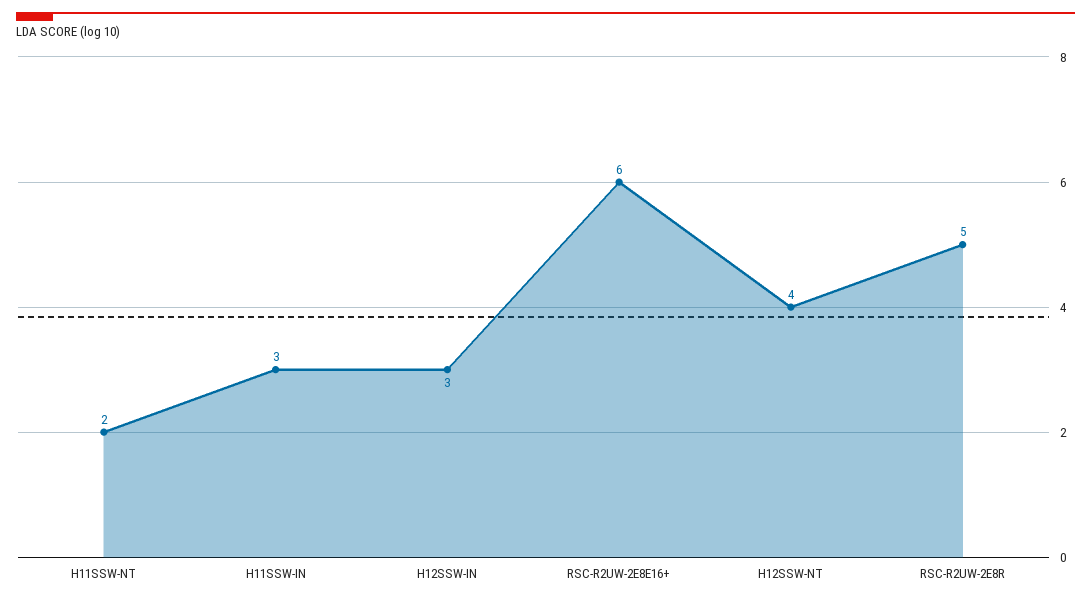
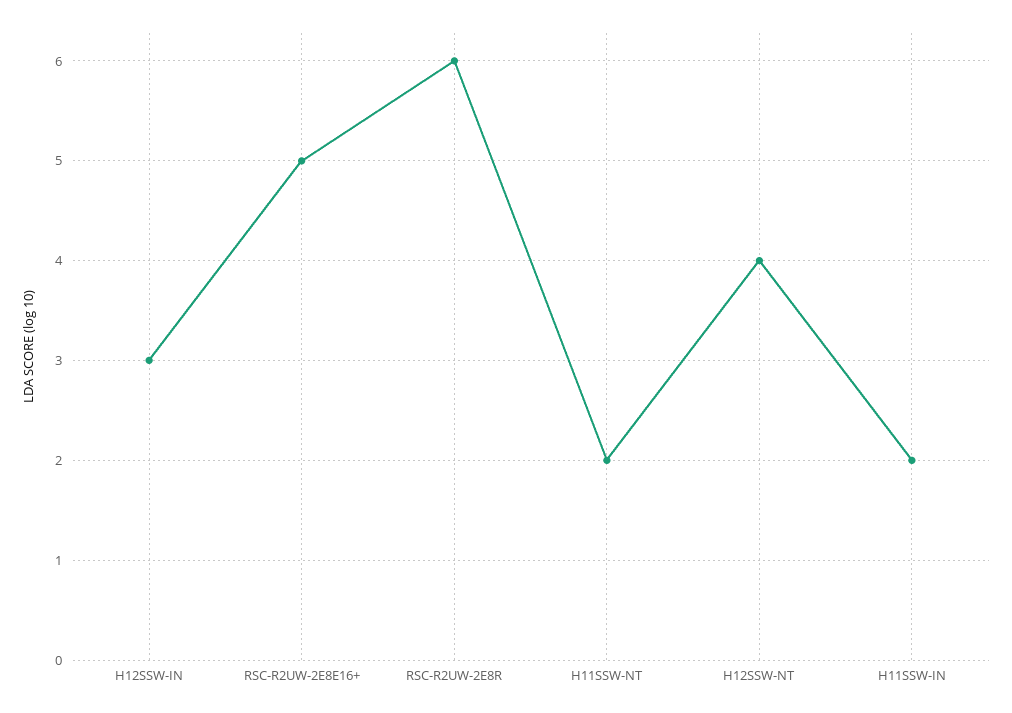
H11SSW-IN: 3 -> 2
RSC-R2UW-2E8E16+: 6 -> 5
RSC-R2UW-2E8R: 5 -> 6

